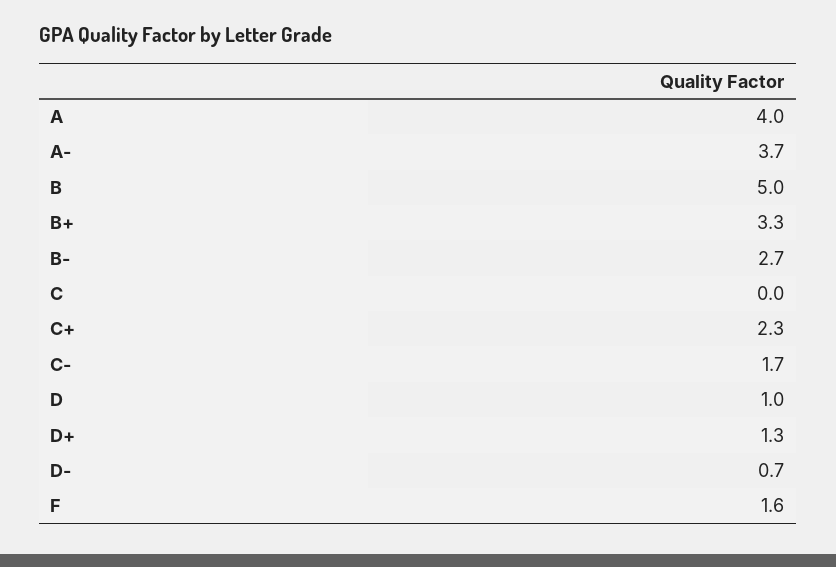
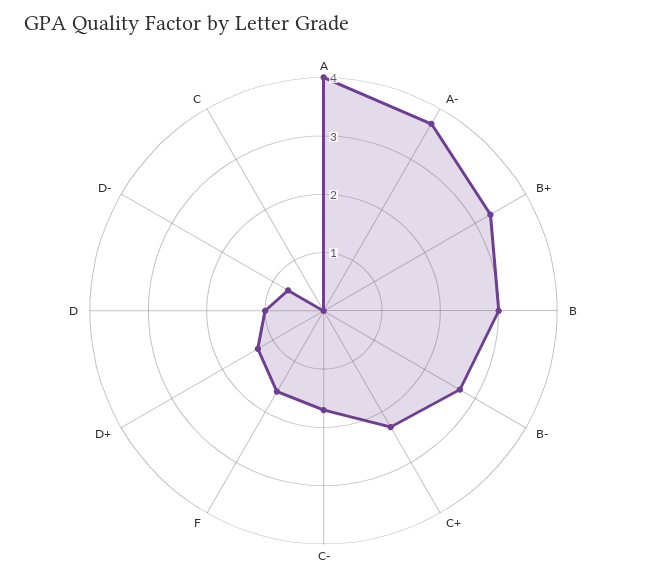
B: 5 -> 3

